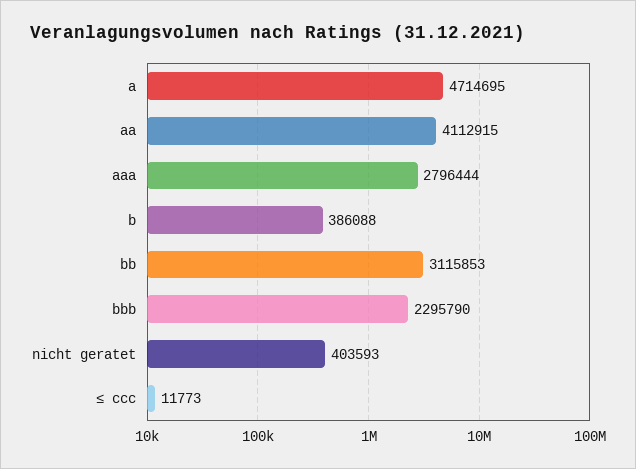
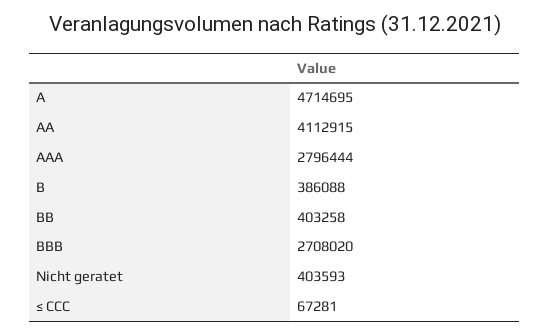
bb: 3115853 -> 403258
bbb: 2295790 -> 2708020
≤ ccc: 11773 -> 67281

